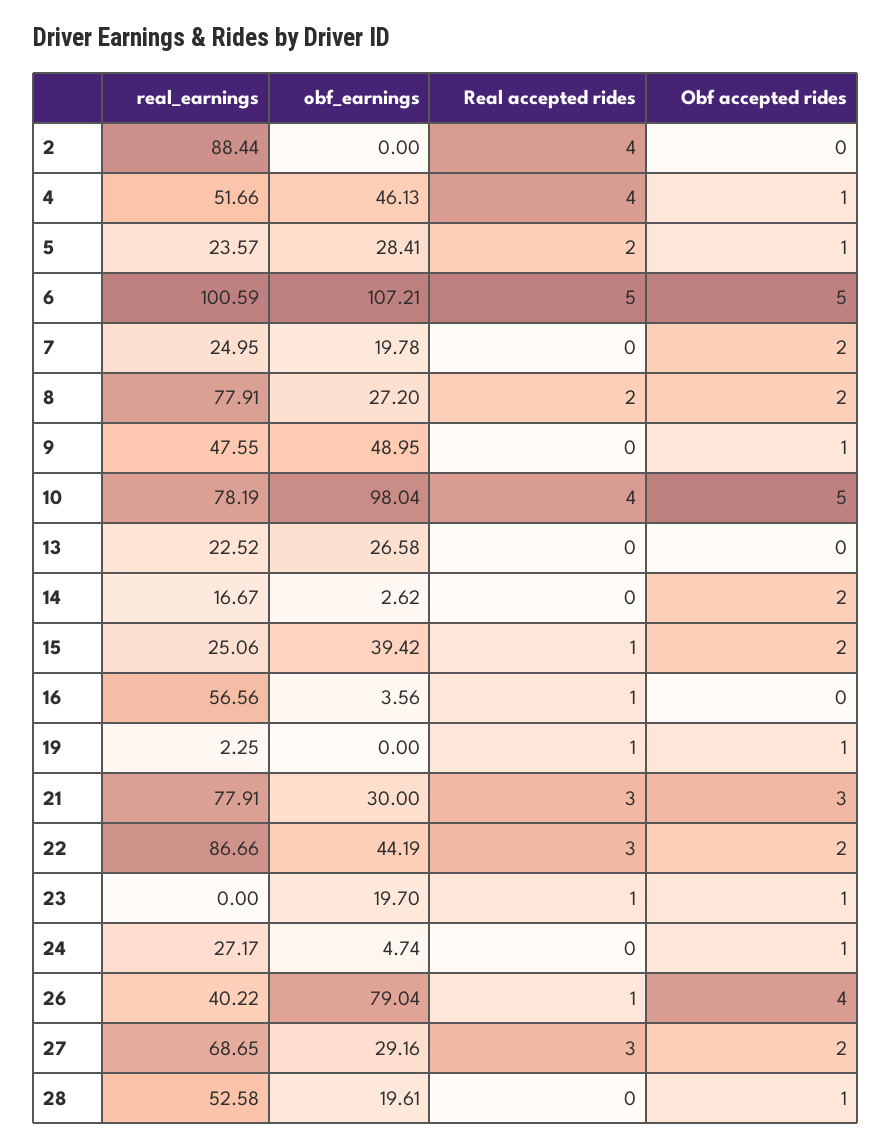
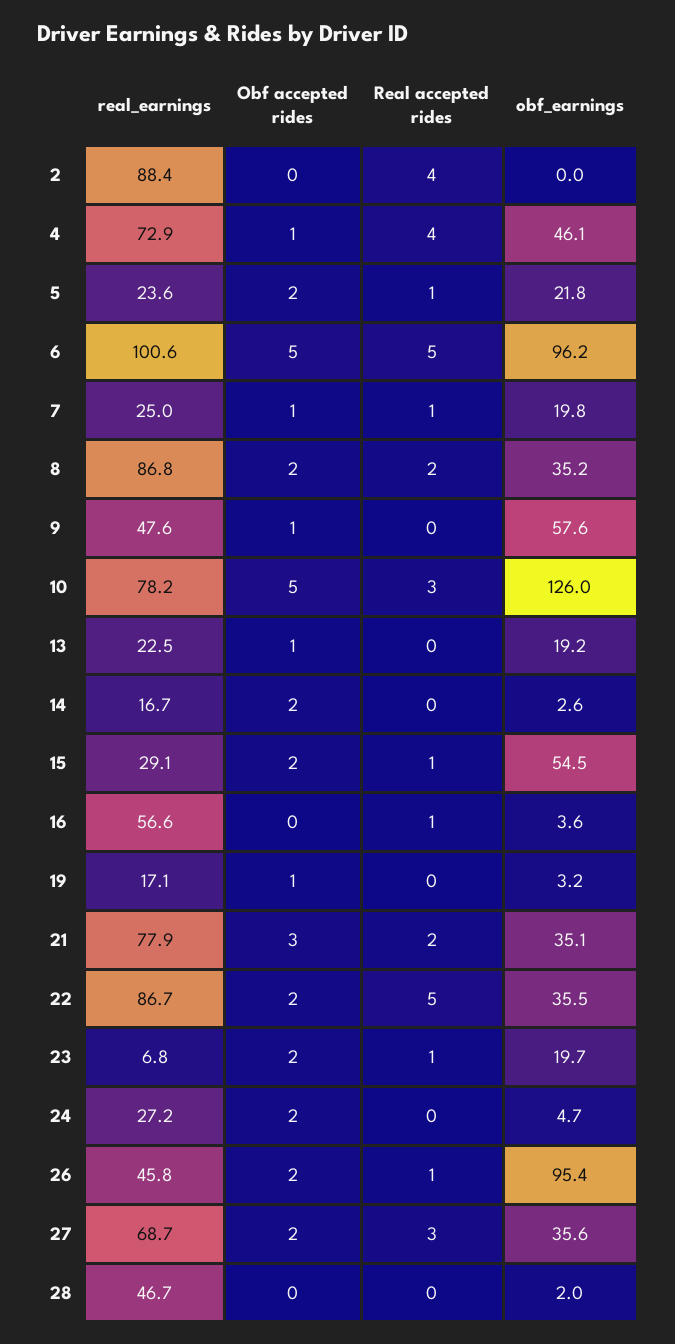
real_earnings, 4: 51.66 -> 72.9
obf_earnings, 5: 28.41 -> 21.8
Real accepted rides, 5: 2 -> 1
Obf accepted rides, 5: 1 -> 2
obf_earnings, 6: 107.21 -> 96.2
Real accepted rides, 7: 0 -> 1
Obf accepted rides, 7: 2 -> 1
real_earnings, 8: 77.91 -> 86.8
obf_earnings, 8: 27.2 -> 35.2
obf_earnings, 9: 48.95 -> 57.6
obf_earnings, 10: 98.04 -> 126
Real accepted rides, 10: 4 -> 3
obf_earnings, 13: 26.58 -> 19.2
Obf accepted rides, 13: 0 -> 1
real_earnings, 15: 25.06 -> 29.1
obf_earnings, 15: 39.42 -> 54.5
real_earnings, 19: 2.25 -> 17.1
obf_earnings, 19: 0 -> 3.2
Real accepted rides, 19: 1 -> 0
obf_earnings, 21: 30 -> 35.1
Real accepted rides, 21: 3 -> 2
obf_earnings, 22: 44.19 -> 35.5
Real accepted rides, 22: 3 -> 5
real_earnings, 23: 0 -> 6.8
Obf accepted rides, 23: 1 -> 2
Obf accepted rides, 24: 1 -> 2
real_earnings, 26: 40.22 -> 45.8
obf_earnings, 26: 79.04 -> 95.4
Obf accepted rides, 26: 4 -> 2
obf_earnings, 27: 29.16 -> 35.6
real_earnings, 28: 52.58 -> 46.7
obf_earnings, 28: 19.61 -> 2
Obf accepted rides, 28: 1 -> 0

